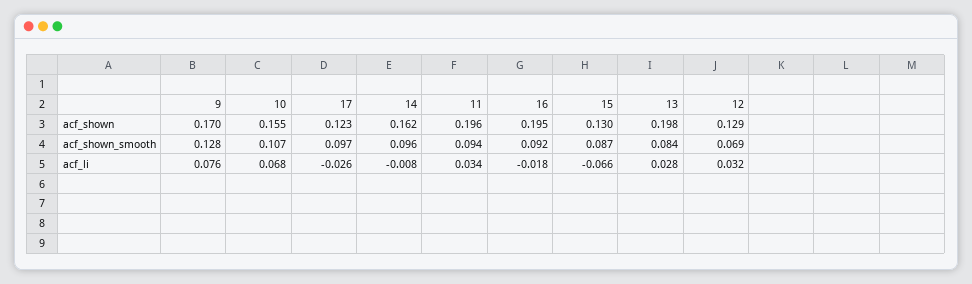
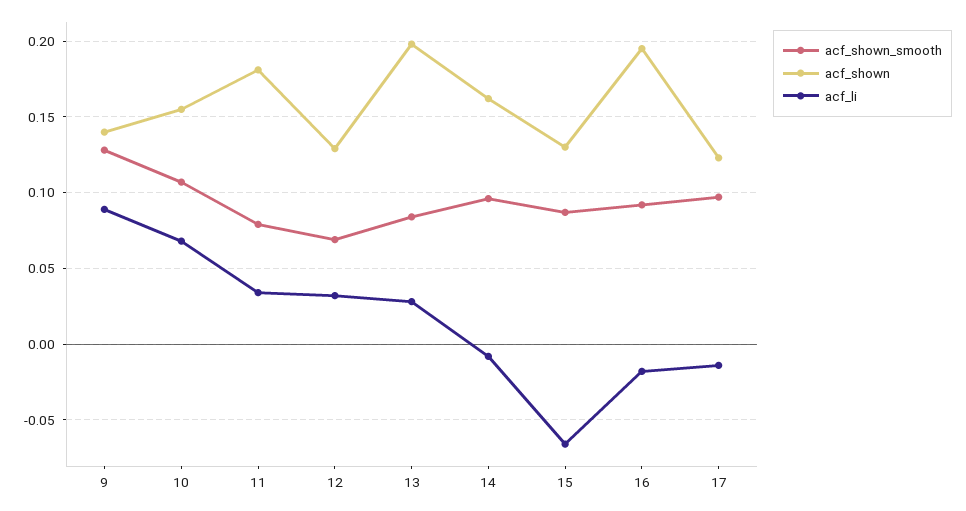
acf_shown, 9: 0.17 -> 0.14
acf_shown, 11: 0.196 -> 0.18
acf_shown_smooth, 11: 0.094 -> 0.08
acf_li, 9: 0.076 -> 0.09
acf_li, 17: -0.026 -> -0.015

